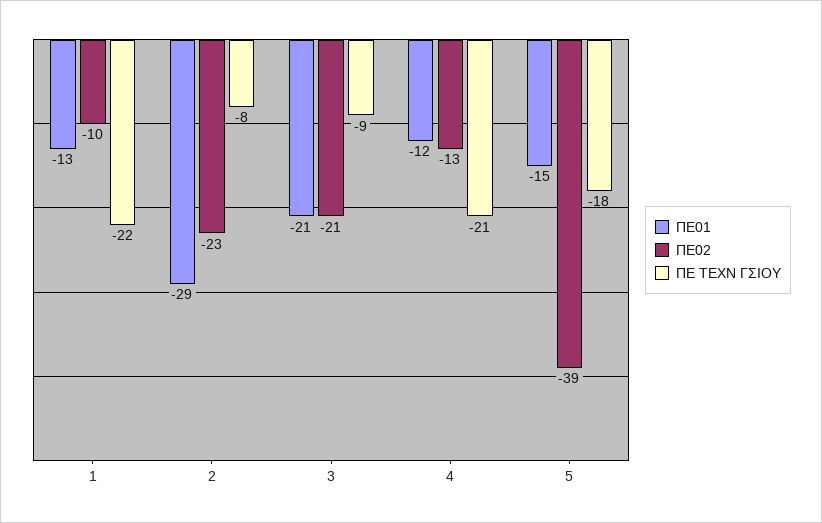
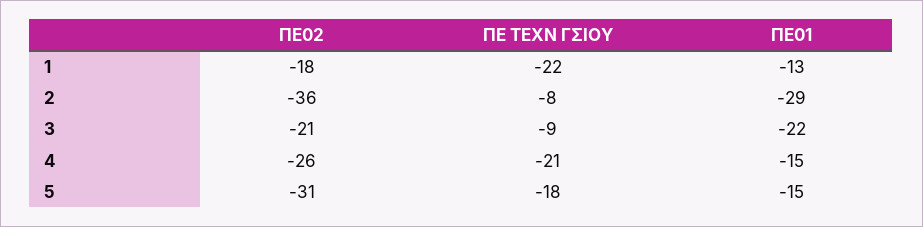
ΠΕ02, 1: -10 -> -18
ΠΕ02, 2: -23 -> -36
ΠΕ01, 3: -21 -> -22
ΠΕ01, 4: -12 -> -15
ΠΕ02, 4: -13 -> -26
ΠΕ02, 5: -39 -> -31

